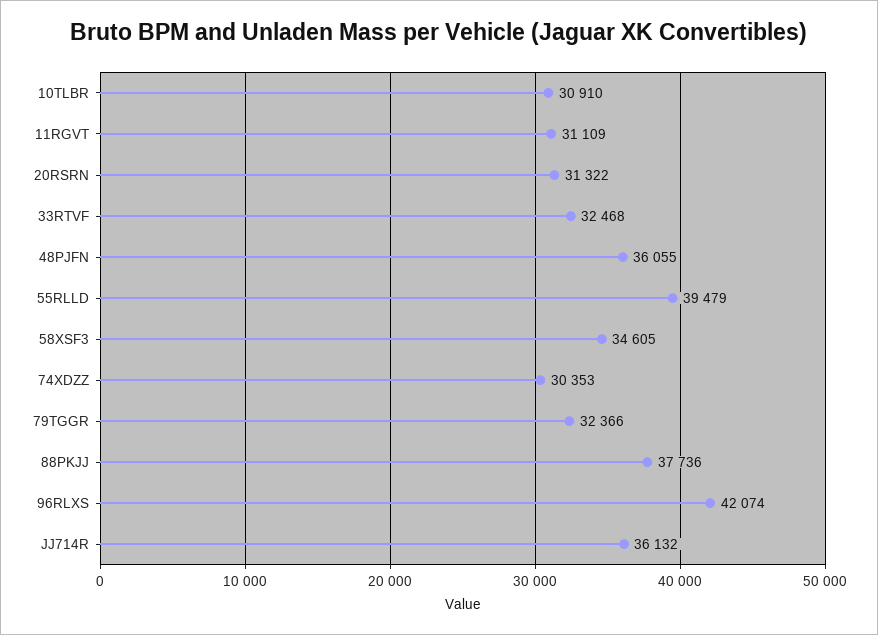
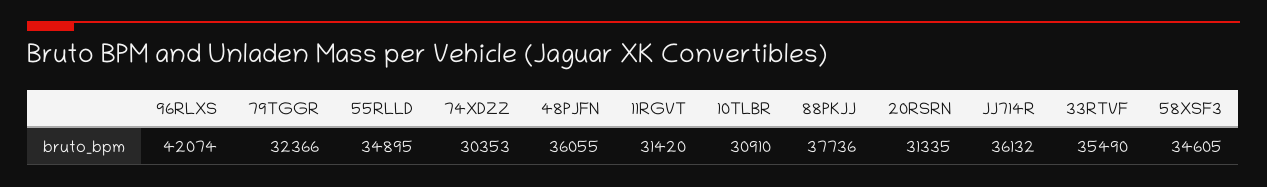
11RGVT: 31109 -> 31420
20RSRN: 31322 -> 31335
33RTVF: 32468 -> 35490
55RLLD: 39479 -> 34895

